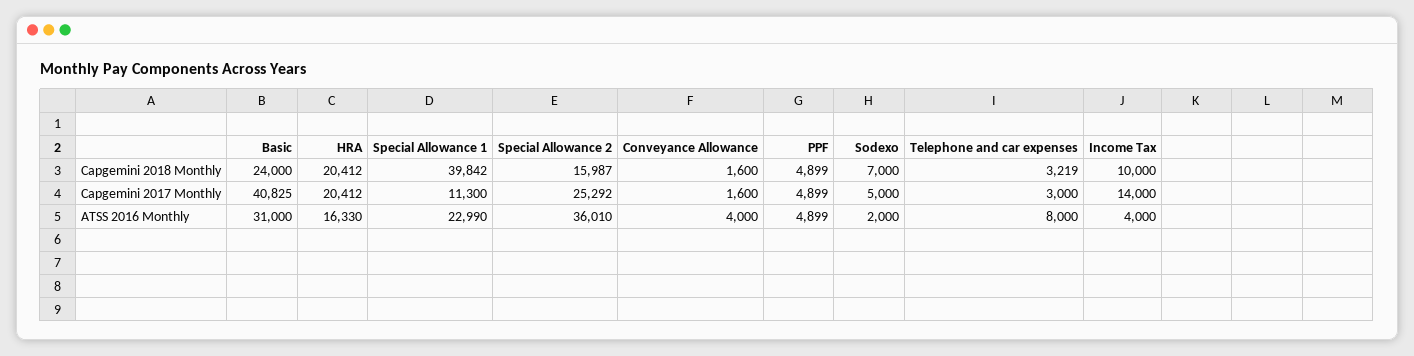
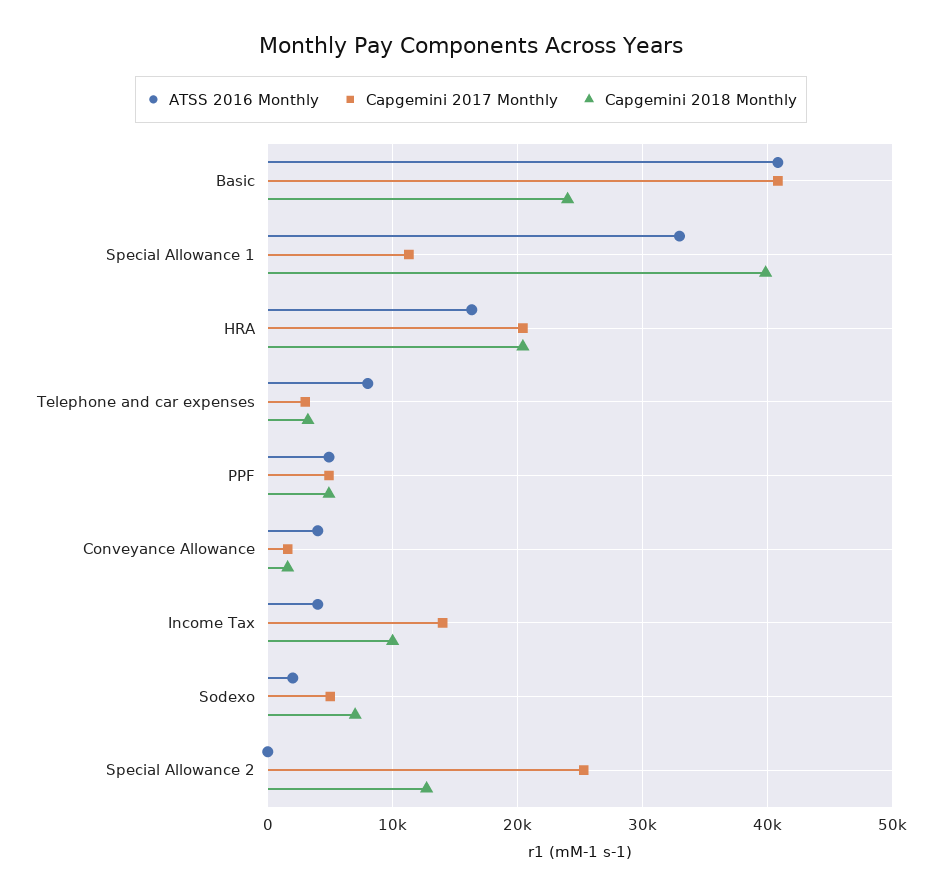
Capgemini 2018 Monthly, Special Allowance 2: 15987 -> 13000
ATSS 2016 Monthly, Basic: 31000 -> 41000
ATSS 2016 Monthly, Special Allowance 1: 22990 -> 33000
ATSS 2016 Monthly, Special Allowance 2: 36010 -> 0

